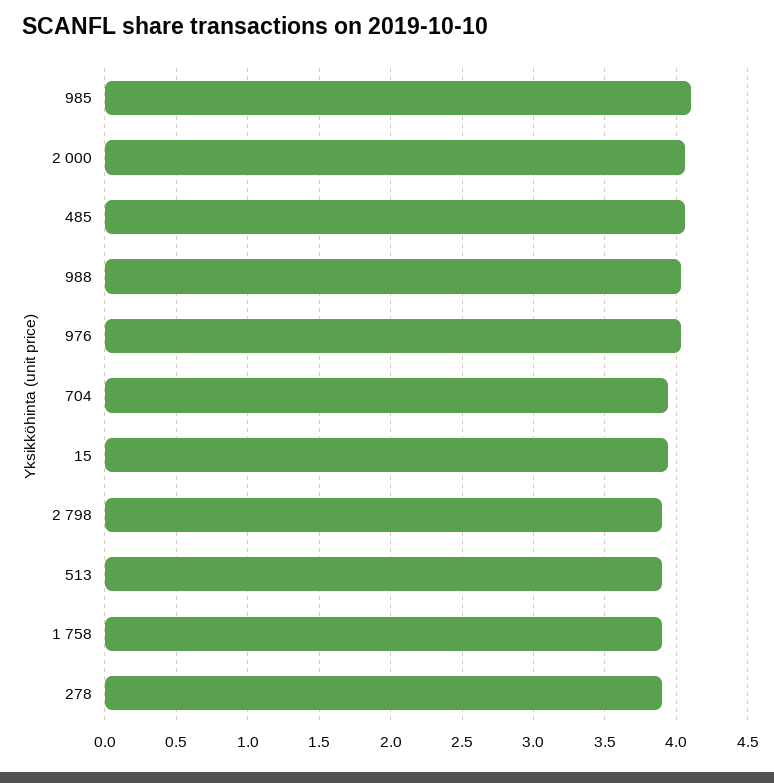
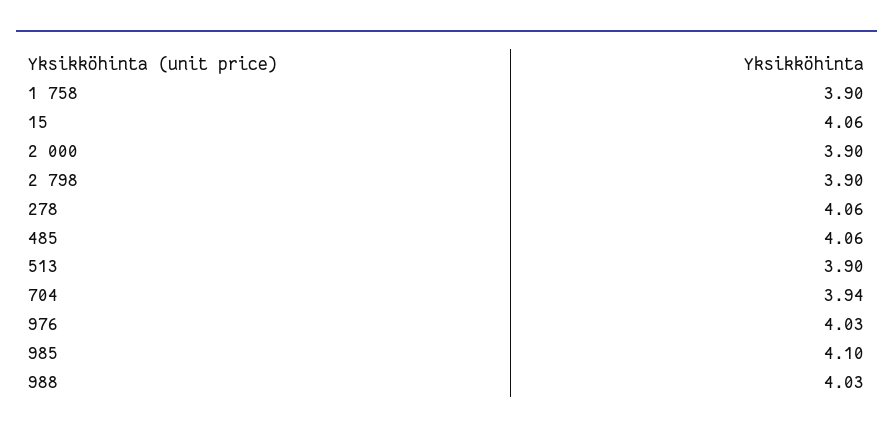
2 000: 4.05 -> 3.9
15: 3.95 -> 4.06
278: 3.9 -> 4.06

